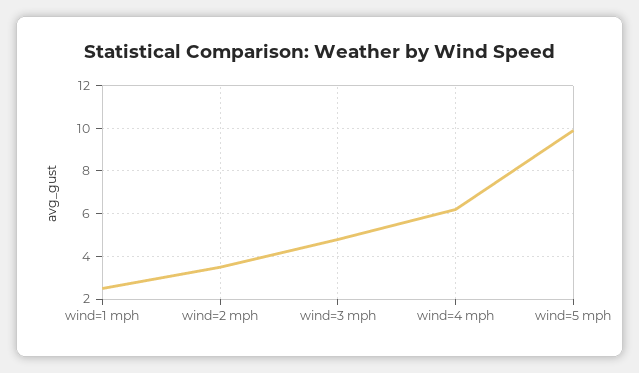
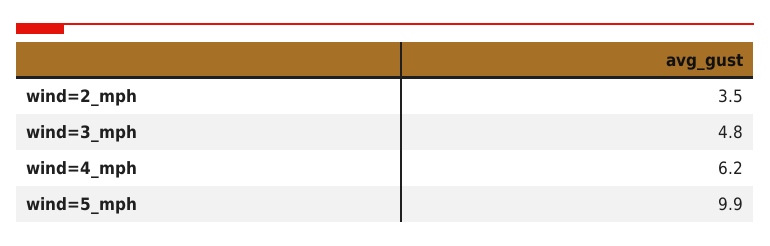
wind=1 mph: 2.5 -> none

